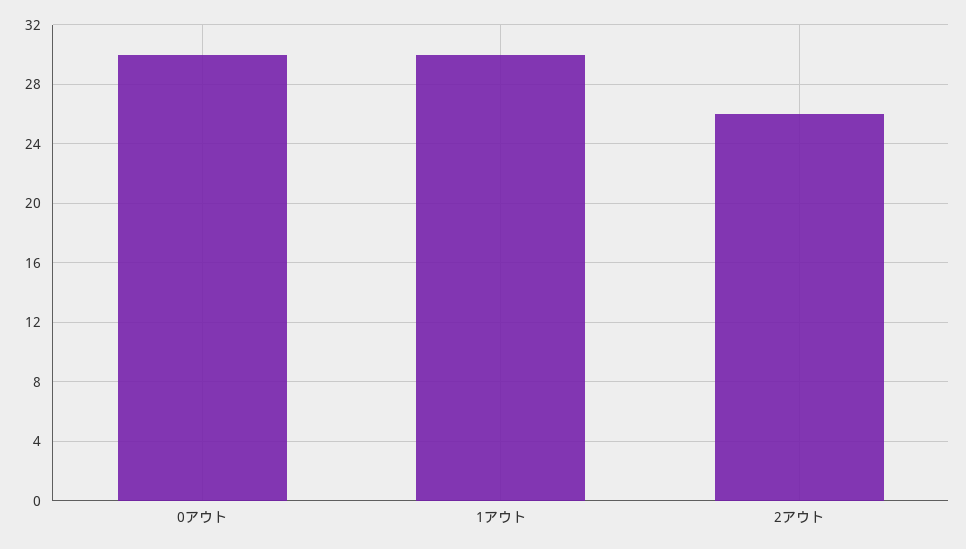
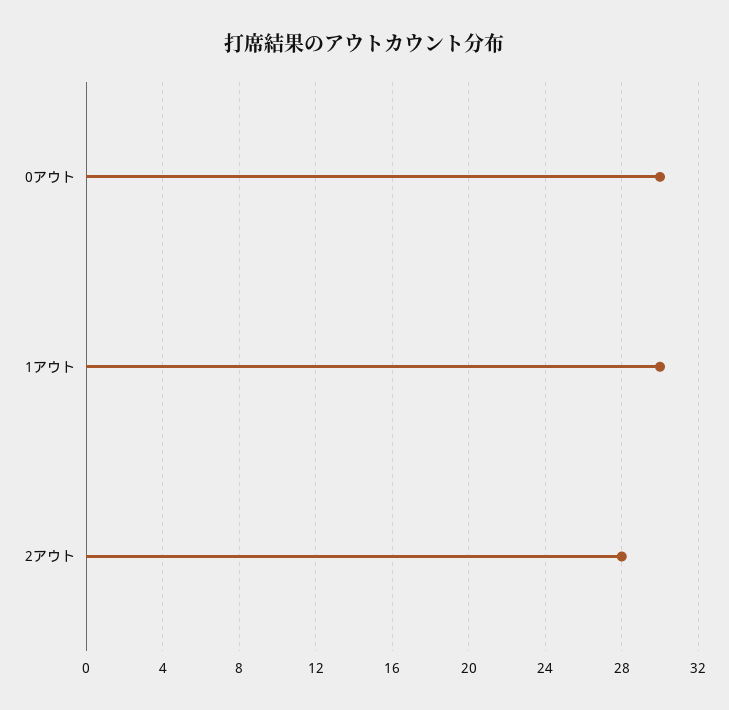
2アウト: 26 -> 28

